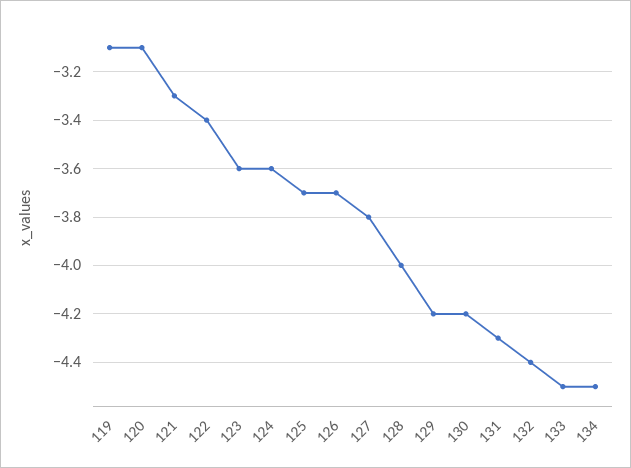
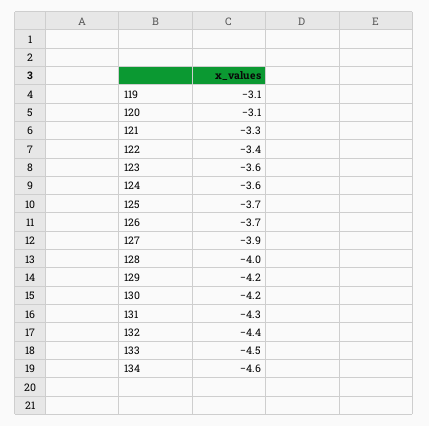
127: -3.8 -> -3.9
134: -4.5 -> -4.6

